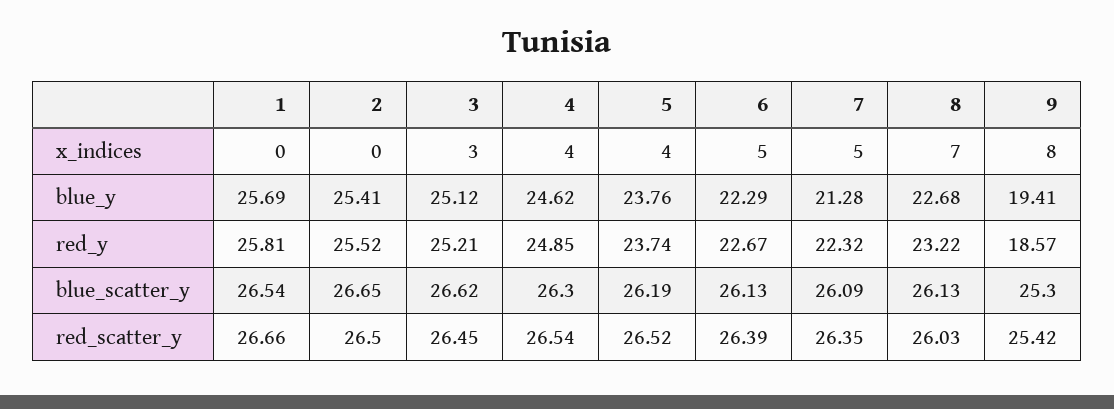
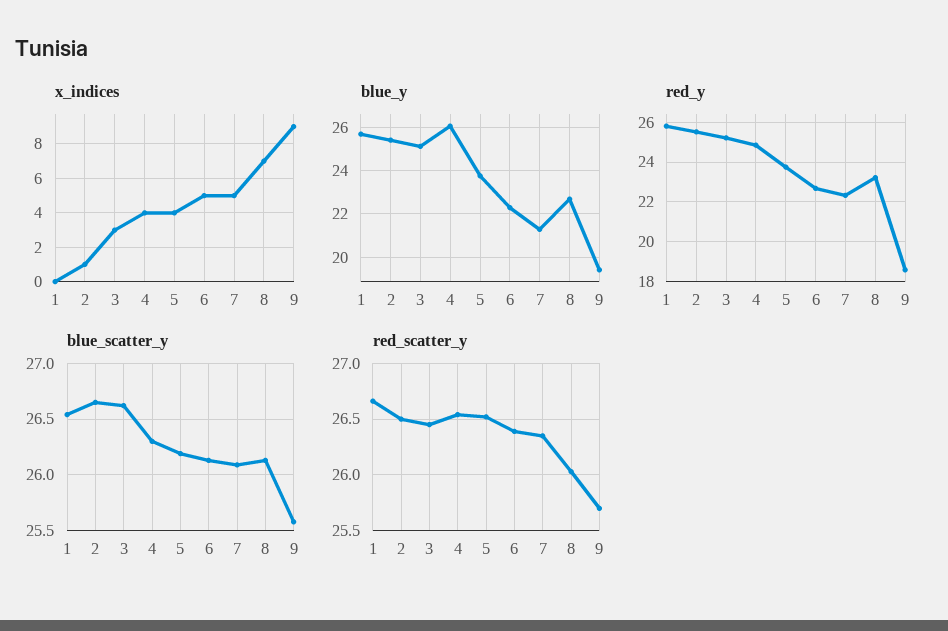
x_indices, 2: 0 -> 1
x_indices, 9: 8 -> 9
blue_y, 4: 24.62 -> 26
blue_scatter_y, 9: 25.3 -> 25.6
red_scatter_y, 9: 25.42 -> 25.7

